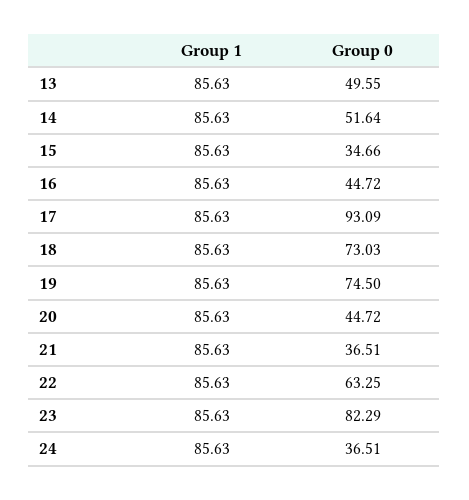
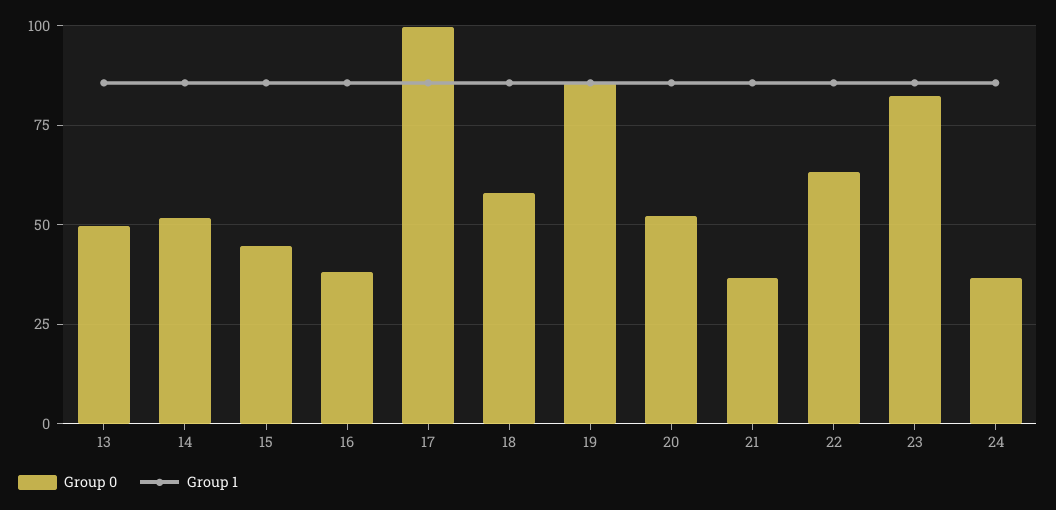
Group 0, 15: 34.66 -> 45
Group 0, 16: 44.72 -> 37.5
Group 0, 17: 93.09 -> 100
Group 0, 18: 73.03 -> 57.5
Group 0, 19: 74.5 -> 85
Group 0, 20: 44.72 -> 52.5

